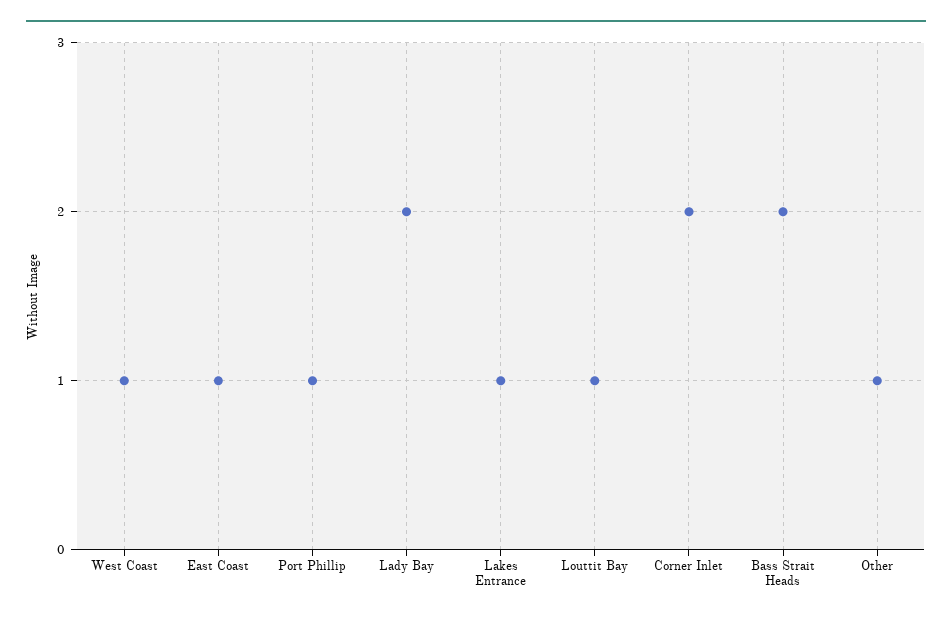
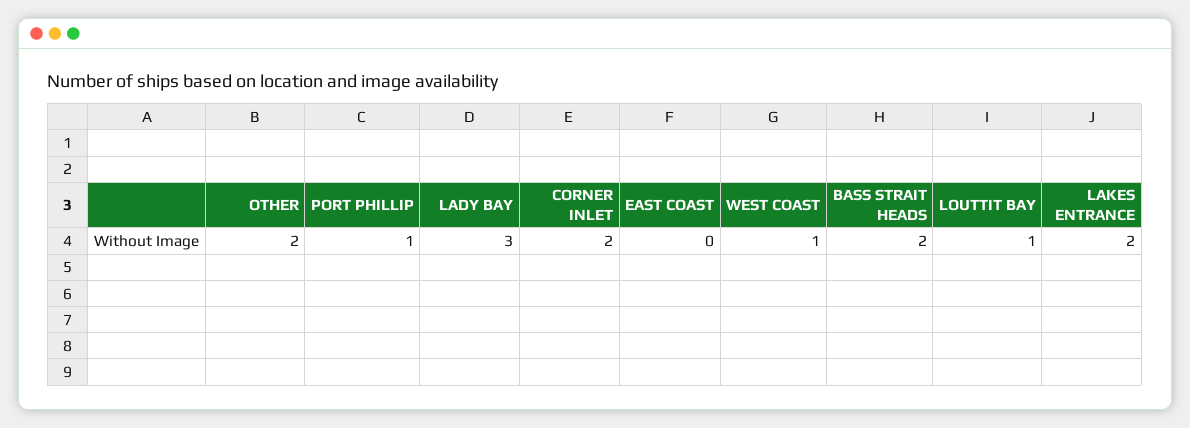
East Coast: 1 -> 0
Lady Bay: 2 -> 3
Lakes Entrance: 1 -> 2
Other: 1 -> 2

